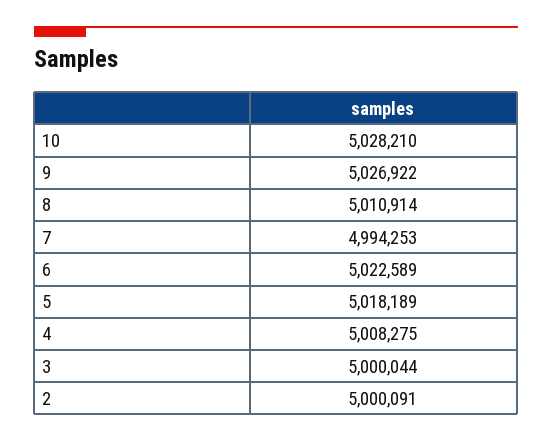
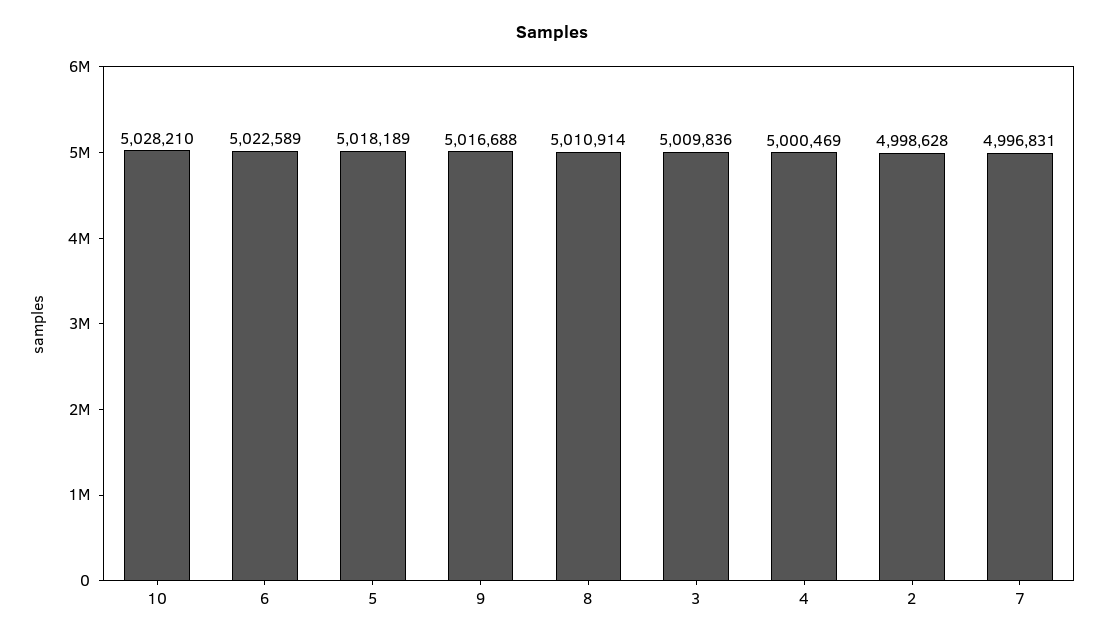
9: 5026922 -> 5016688
7: 4994253 -> 4996831
4: 5008275 -> 5000469
3: 5000044 -> 5009836
2: 5000091 -> 4998628

